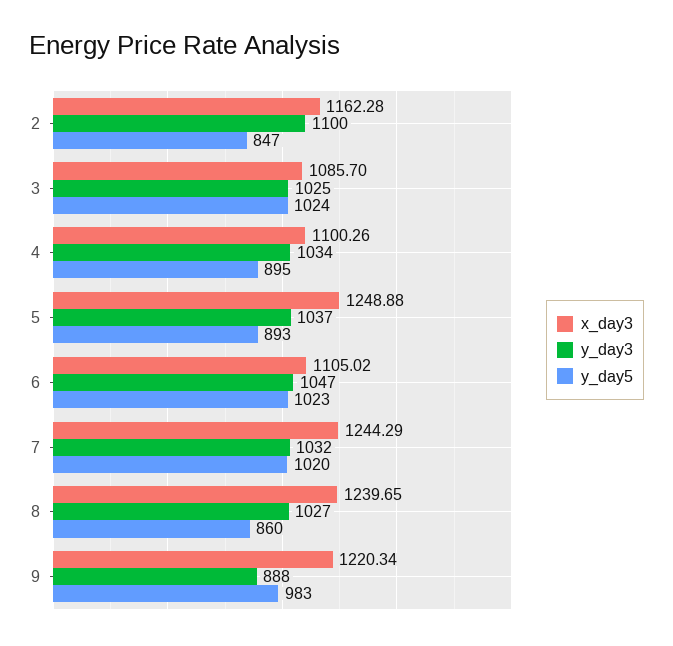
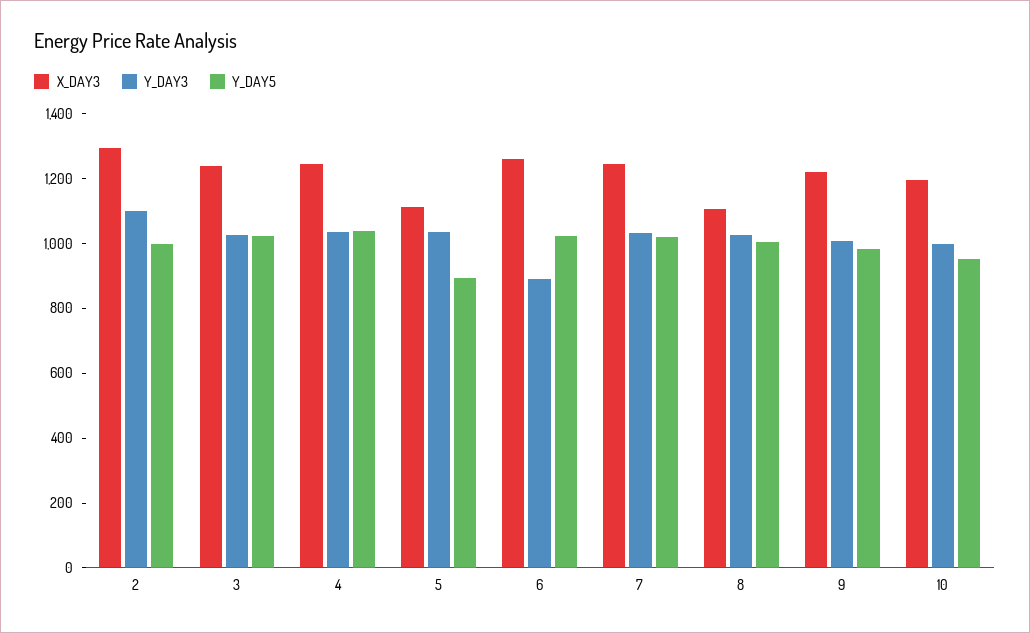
x_day3, 2: 1162.28 -> 1300
y_day5, 2: 847 -> 1000
x_day3, 3: 1085.7 -> 1250
x_day3, 4: 1100.26 -> 1250
y_day5, 4: 895 -> 1050
x_day3, 5: 1248.88 -> 1100
x_day3, 6: 1105.02 -> 1250
y_day3, 6: 1047 -> 900
x_day3, 8: 1239.65 -> 1100
y_day5, 8: 860 -> 1000
y_day3, 9: 888 -> 1000
x_day3, 10: none -> 1200
y_day3, 10: none -> 1000
y_day5, 10: none -> 950

